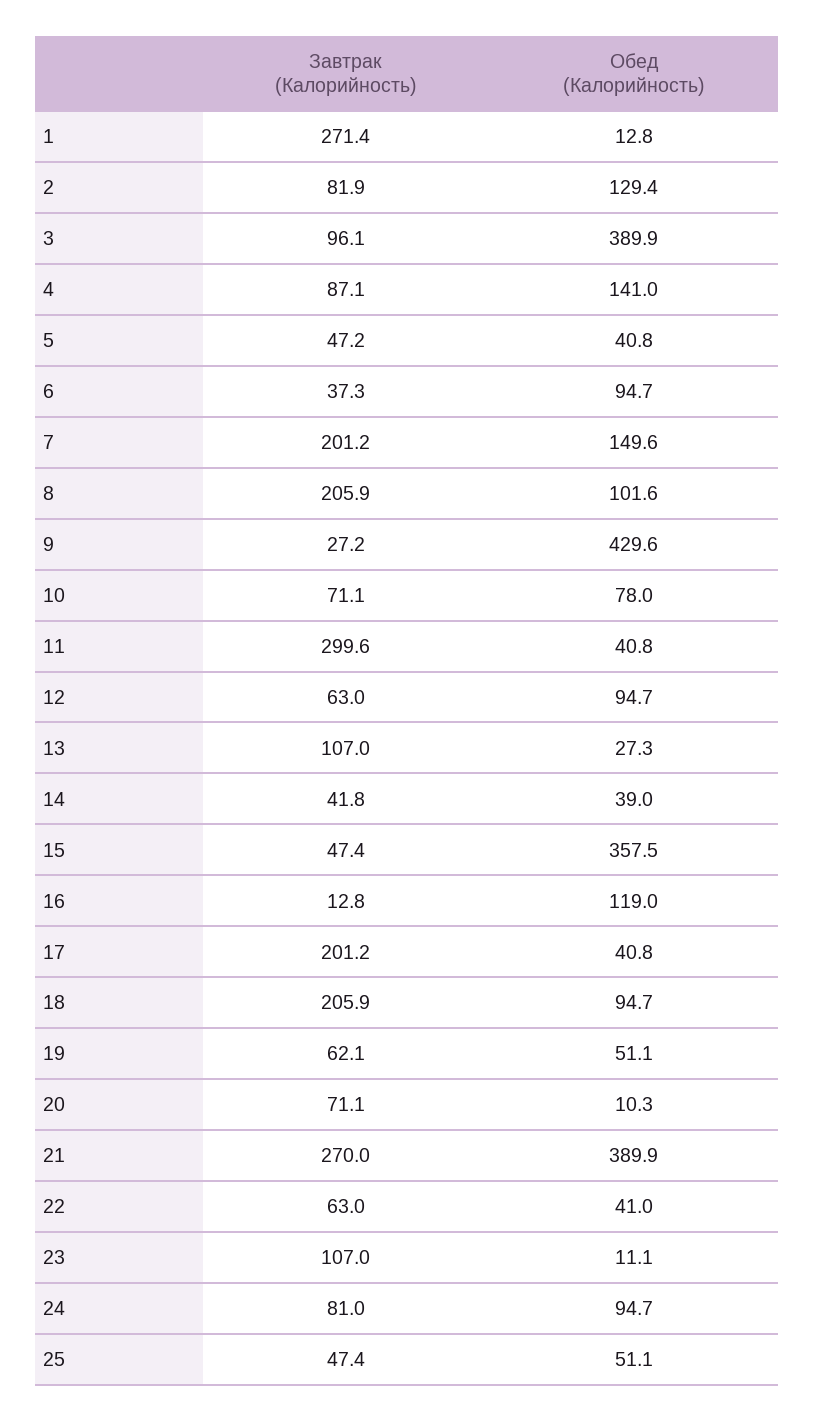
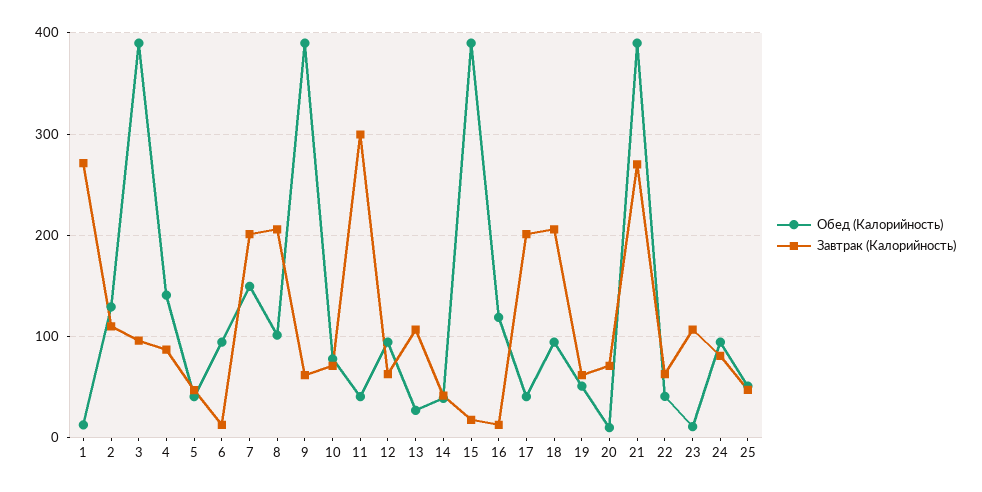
Завтрак (Калорийность), 2: 81.9 -> 110
Завтрак (Калорийность), 6: 37.3 -> 10
Завтрак (Калорийность), 9: 27.2 -> 60
Обед (Калорийность), 9: 429.6 -> 390
Завтрак (Калорийность), 15: 47.4 -> 20
Обед (Калорийность), 15: 357.5 -> 390

